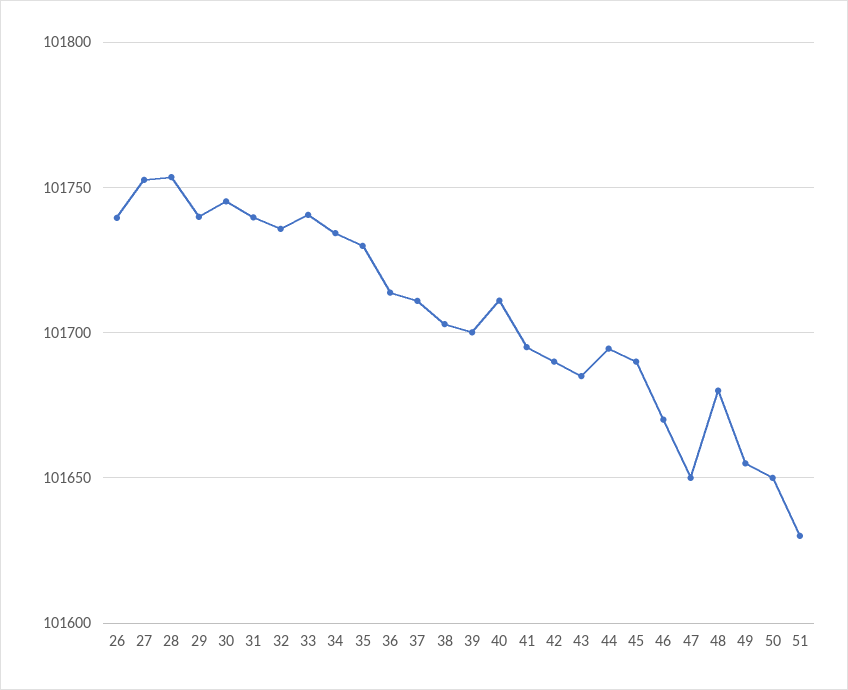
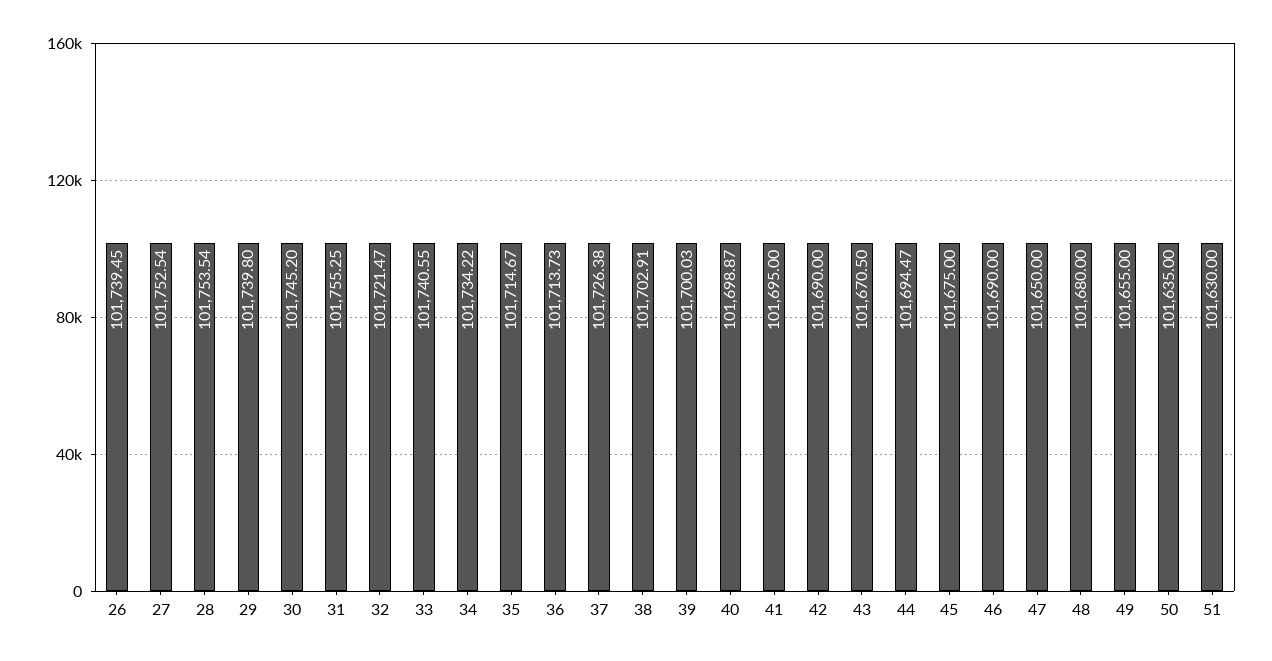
31: 101740 -> 101755.25
32: 101735 -> 101721.47
35: 101730 -> 101714.67
37: 101710 -> 101726.38
40: 101710 -> 101698.87
43: 101685 -> 101670.5
45: 101690 -> 101675
46: 101670 -> 101690
50: 101650 -> 101635

